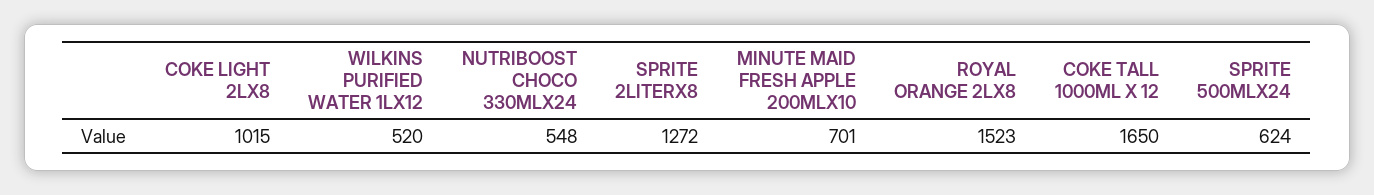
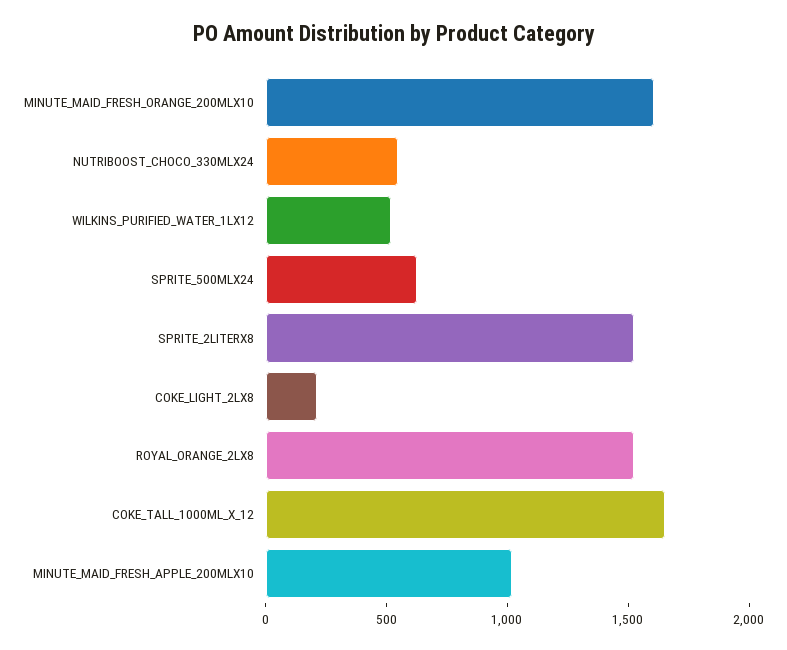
COKE LIGHT 2LX8: 1015 -> 200
SPRITE 2LITERX8: 1272 -> 1500
MINUTE MAID FRESH APPLE 200MLX10: 701 -> 1000
MINUTE_MAID_FRESH_ORANGE_200MLX10: none -> 1600

